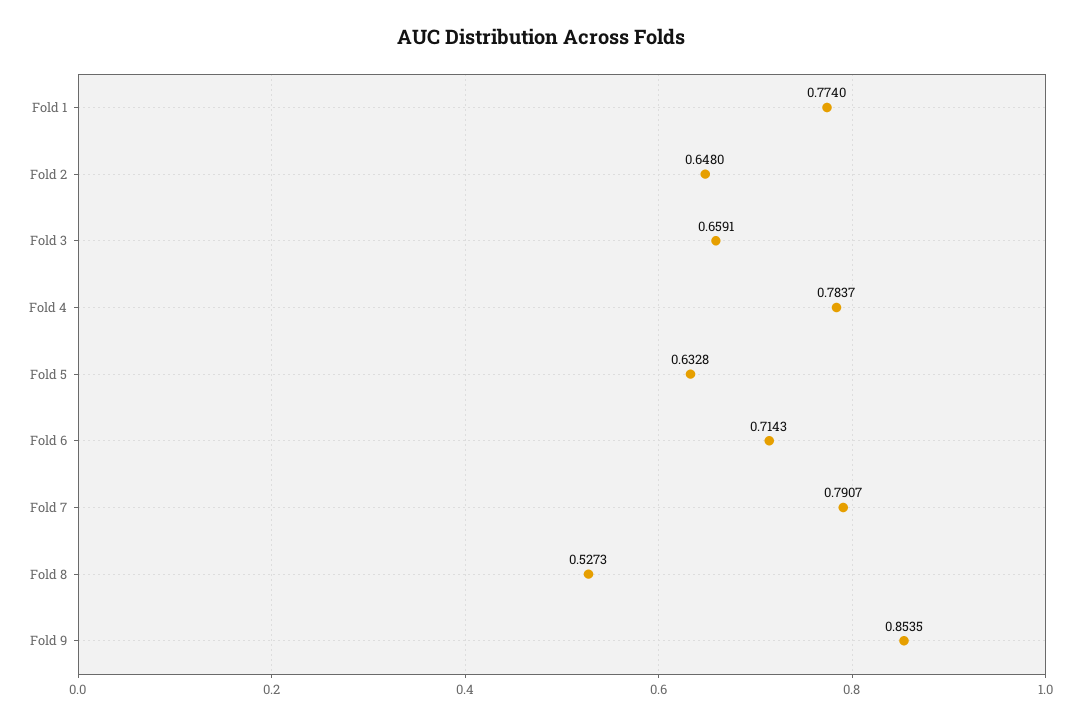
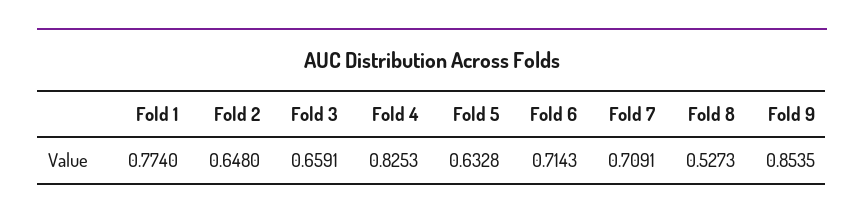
Fold 4: 0.7837 -> 0.8253
Fold 7: 0.7907 -> 0.7091

